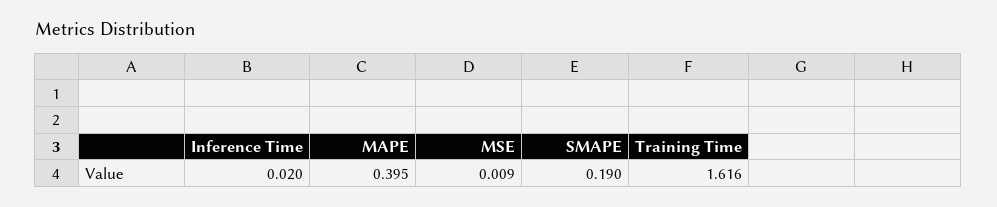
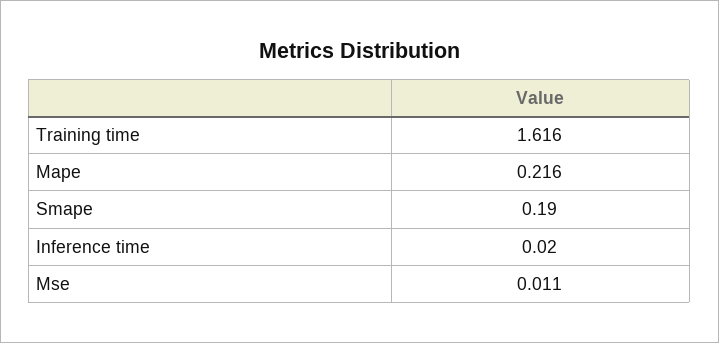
MAPE: 0.395 -> 0.216
MSE: 0.009 -> 0.011

